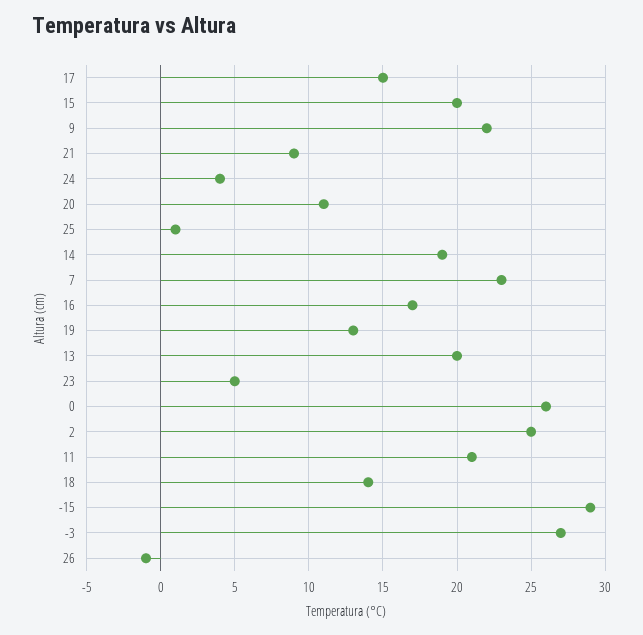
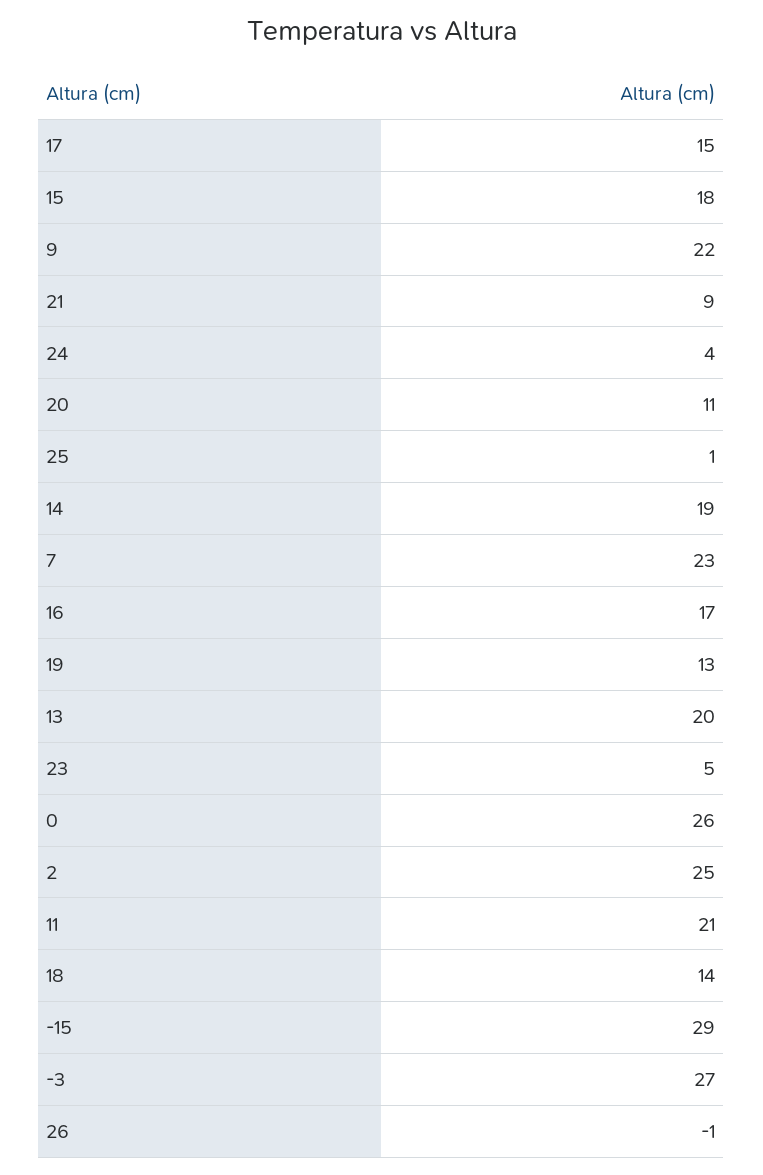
15: 20 -> 18

